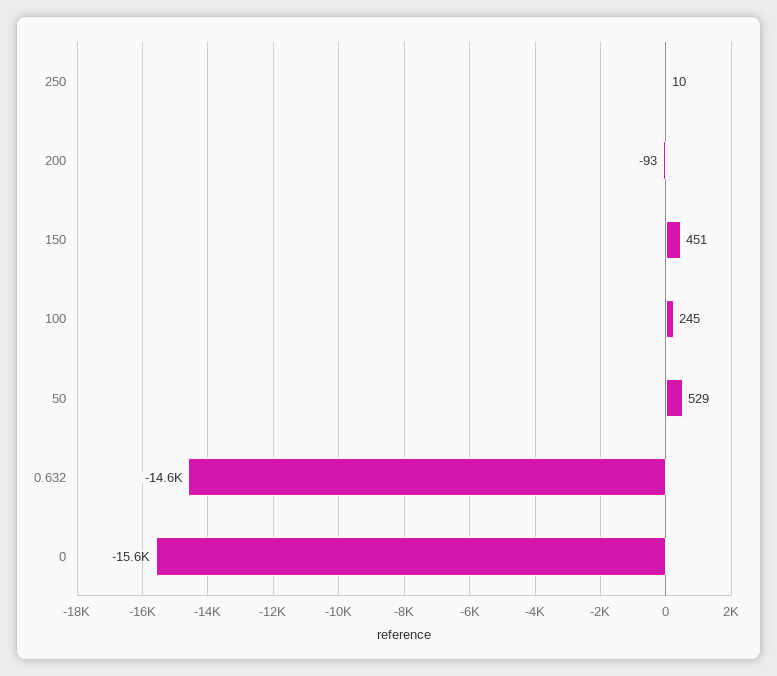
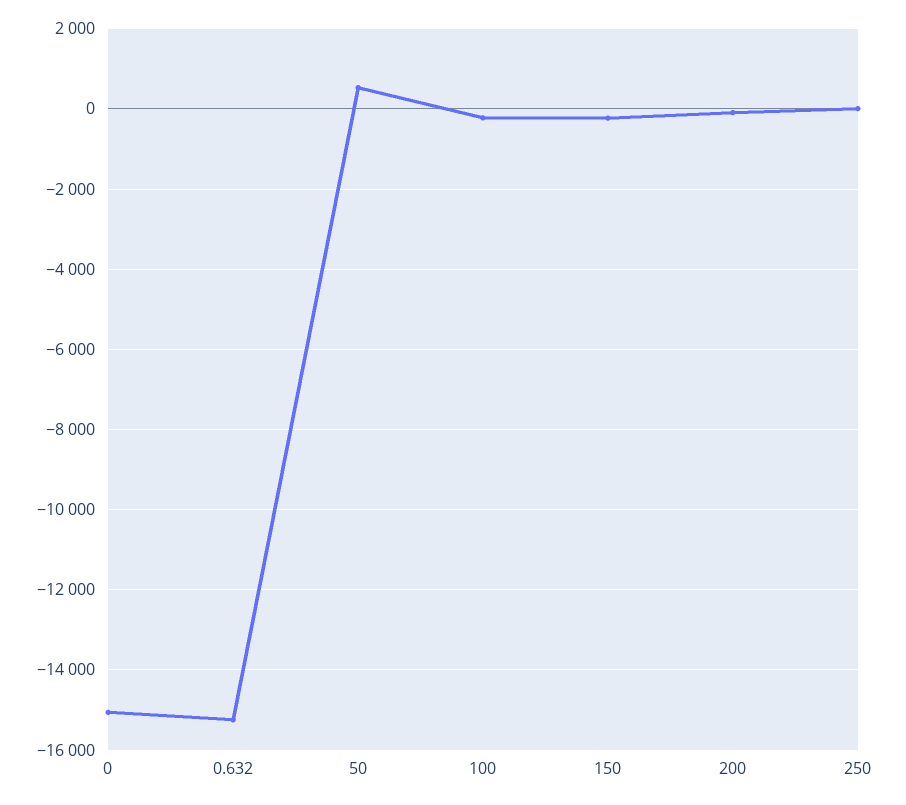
150: 451 -> -200
100: 245 -> -200
0.632: -14600 -> -15200
0: -15600 -> -15000

